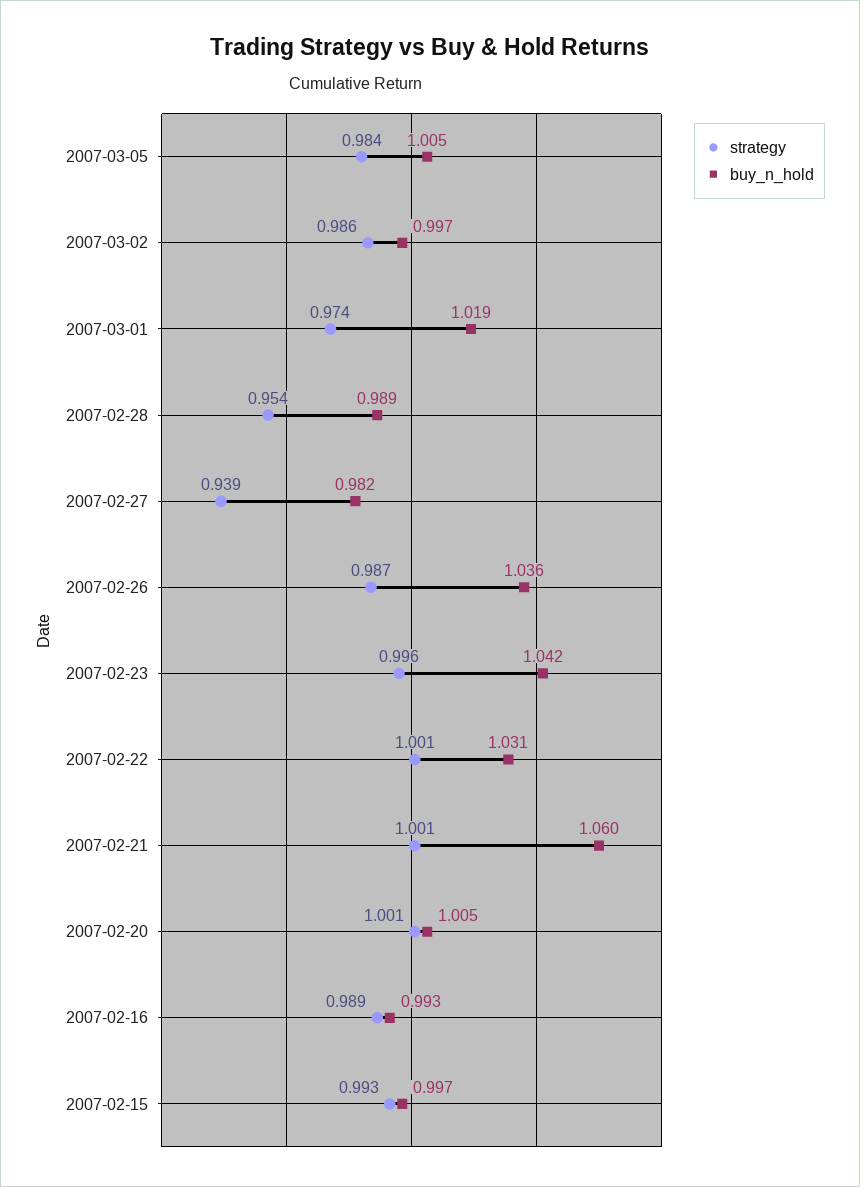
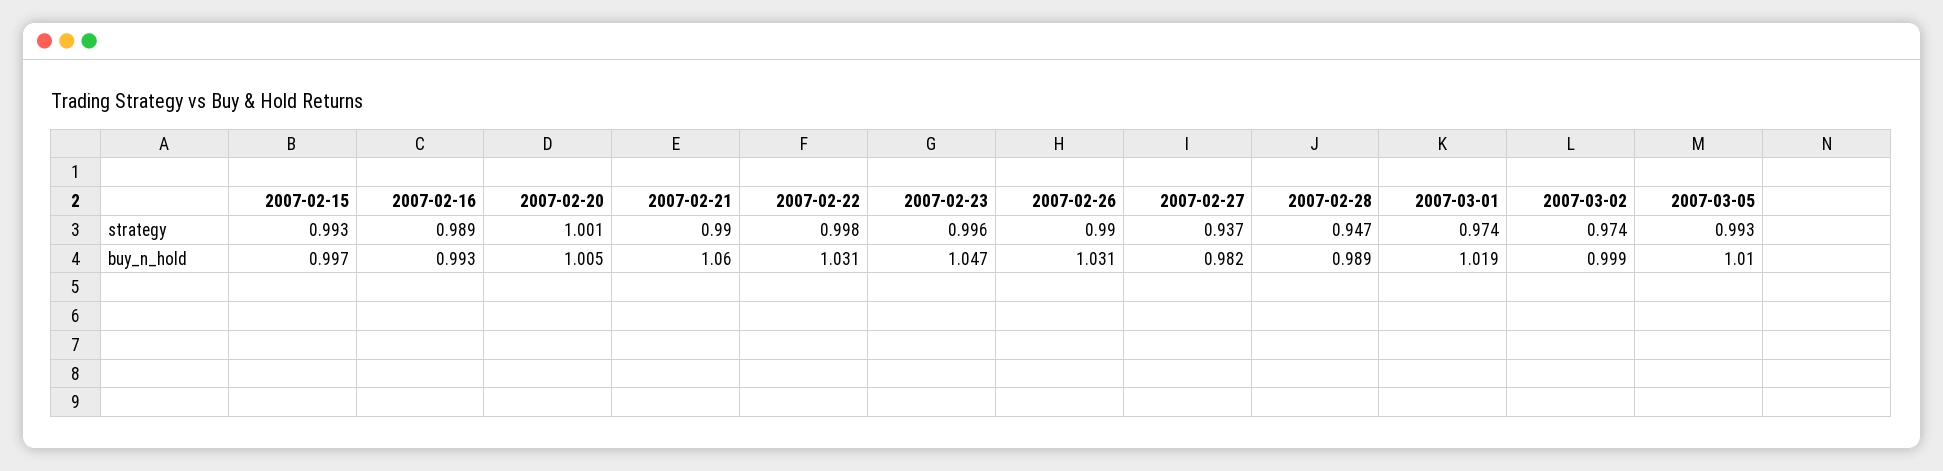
strategy, 2007-03-05: 0.984 -> 0.993
buy_n_hold, 2007-03-05: 1.005 -> 1.01
strategy, 2007-03-02: 0.986 -> 0.974
buy_n_hold, 2007-03-02: 0.997 -> 0.999
strategy, 2007-02-28: 0.954 -> 0.947
strategy, 2007-02-27: 0.939 -> 0.937
strategy, 2007-02-26: 0.987 -> 0.99
buy_n_hold, 2007-02-26: 1.036 -> 1.031
buy_n_hold, 2007-02-23: 1.042 -> 1.047
strategy, 2007-02-22: 1.001 -> 0.998
strategy, 2007-02-21: 1.001 -> 0.99

